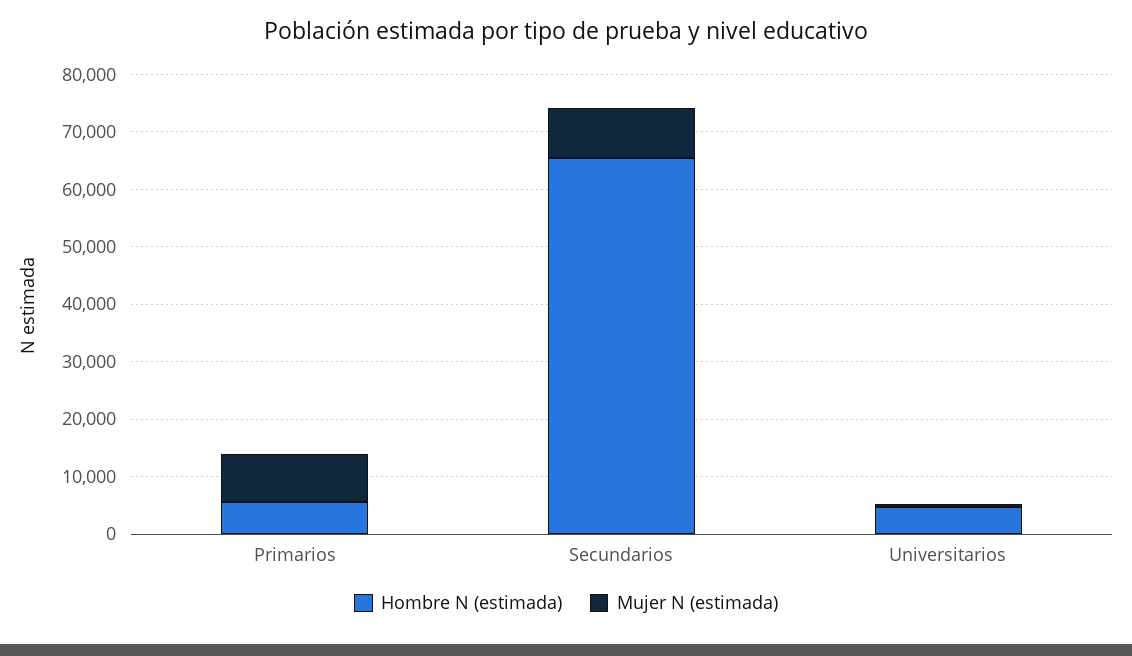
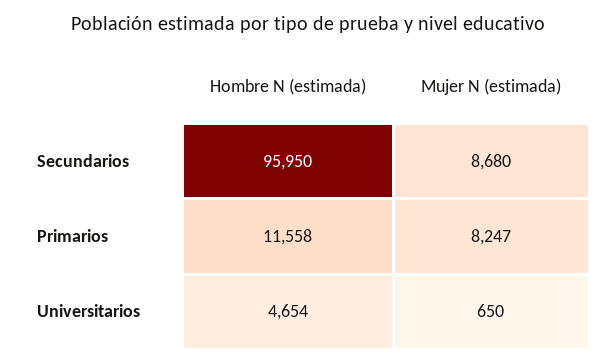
Hombre N (estimada), Primarios: 6000 -> 11558
Hombre N (estimada), Secundarios: 66000 -> 95950

